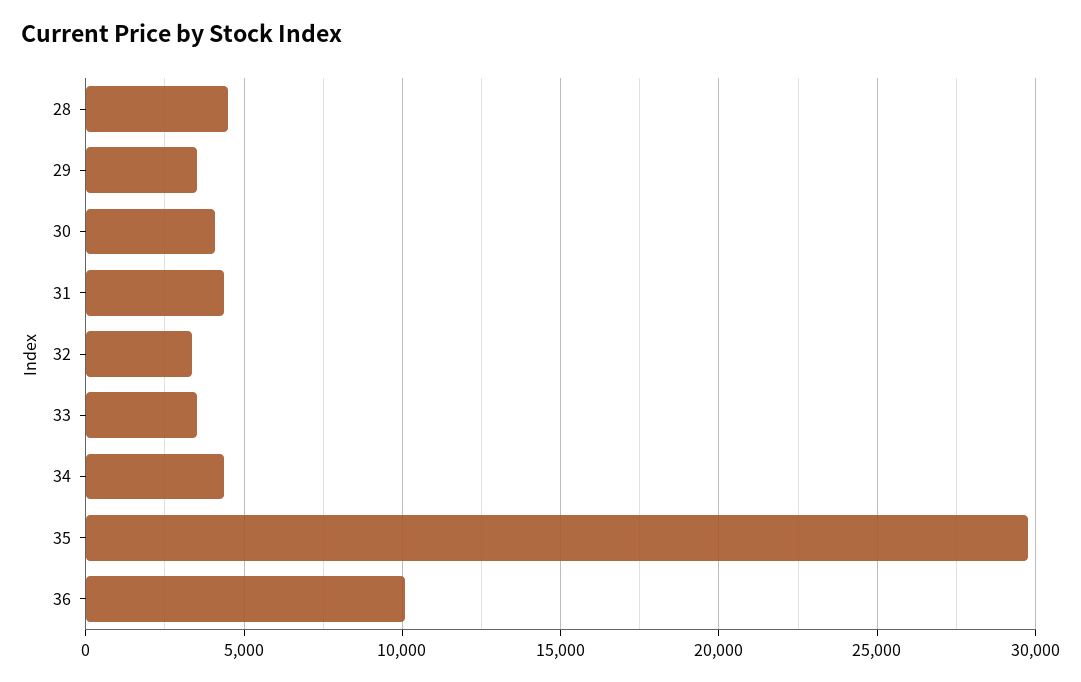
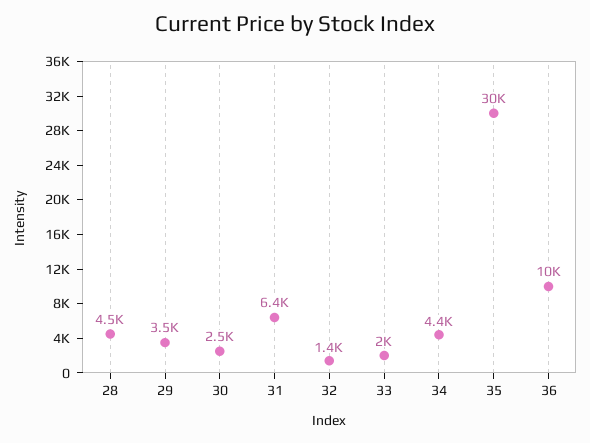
30: 4000 -> 2500
31: 4500 -> 6400
32: 3500 -> 1400
33: 3500 -> 2000

